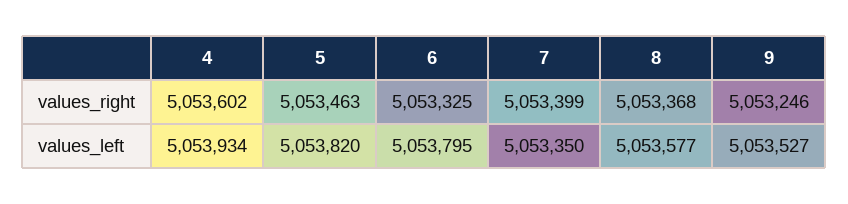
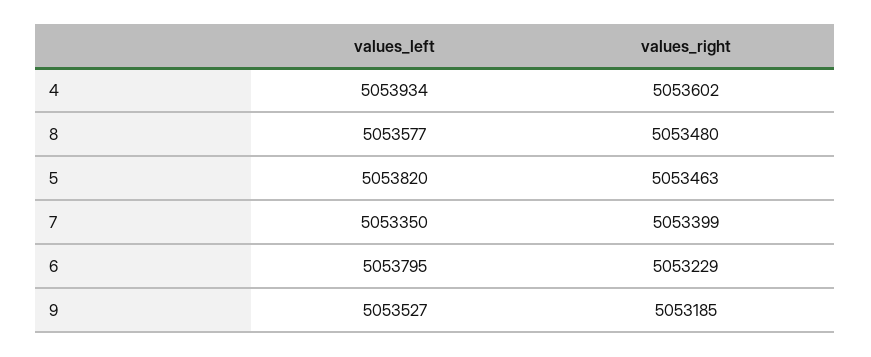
6, values_right: 5053325 -> 5053229
8, values_right: 5053368 -> 5053480
9, values_right: 5053246 -> 5053185

